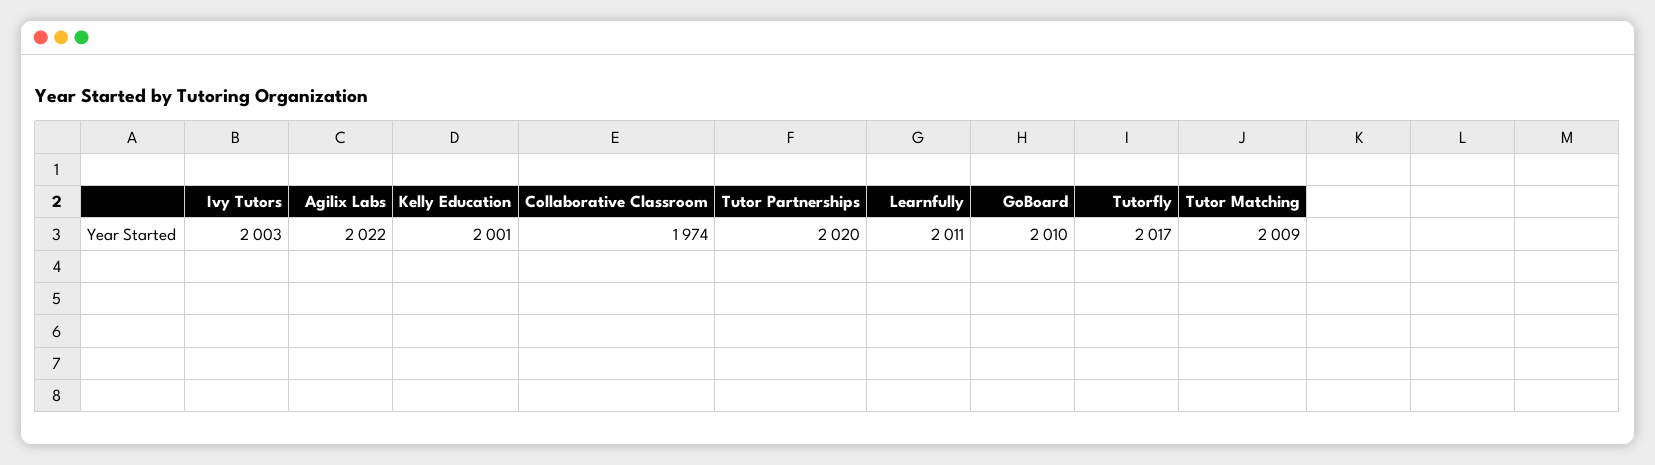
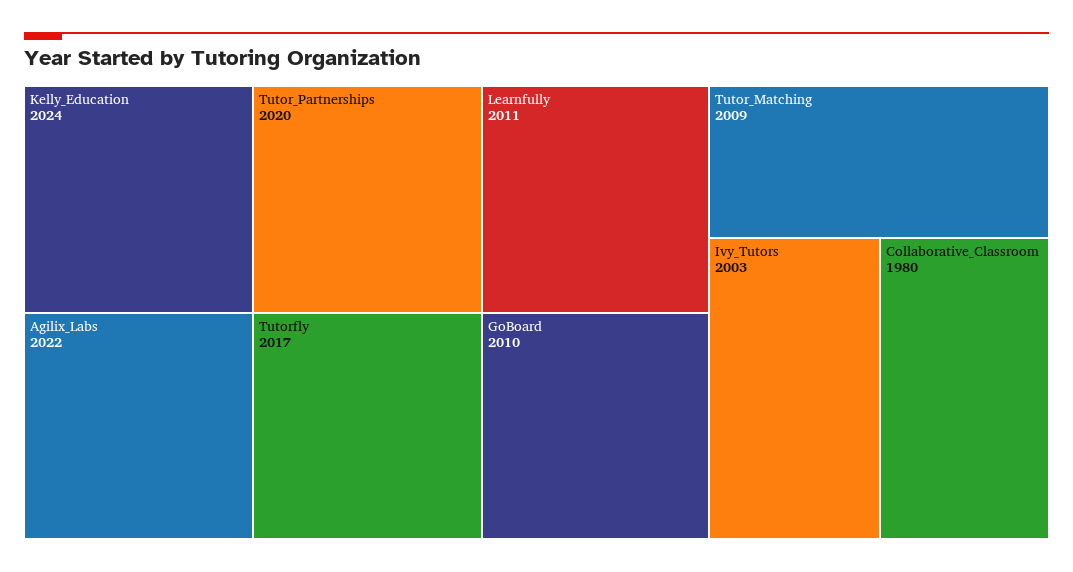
Kelly Education: 2001 -> 2024
Collaborative Classroom: 1974 -> 1980

